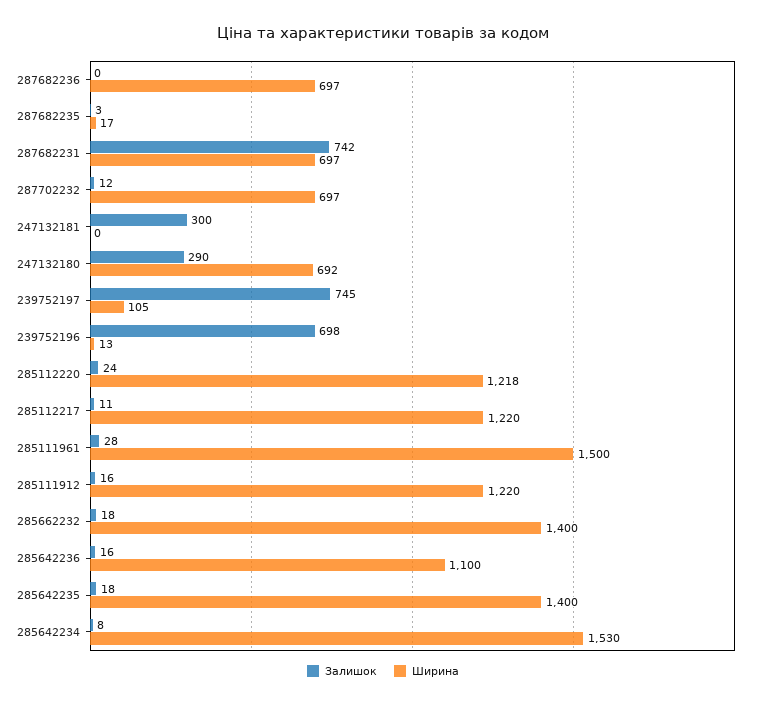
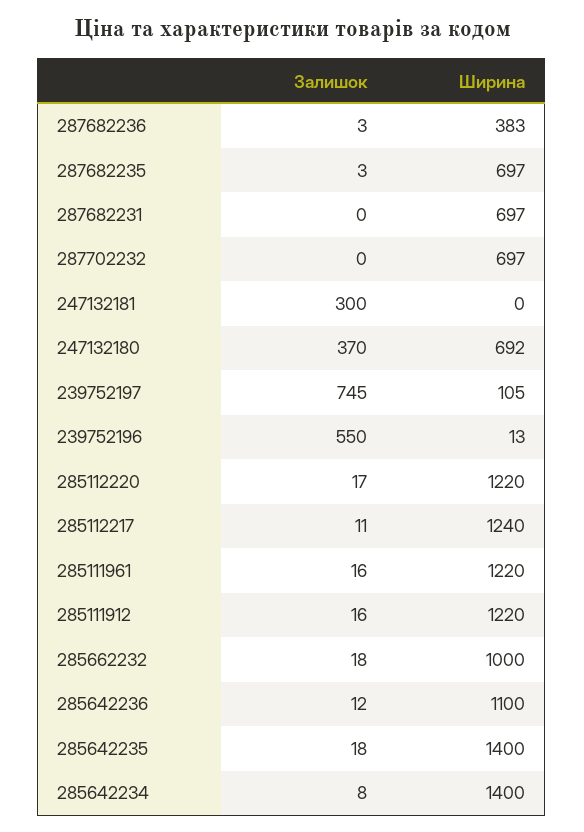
Залишок, 287682236: 0 -> 3
Ширина, 287682236: 697 -> 383
Ширина, 287682235: 17 -> 697
Залишок, 287682231: 742 -> 0
Залишок, 287702232: 12 -> 0
Залишок, 247132180: 290 -> 370
Залишок, 239752196: 698 -> 550
Залишок, 285112220: 24 -> 17
Ширина, 285112220: 1218 -> 1220
Ширина, 285112217: 1220 -> 1240
Залишок, 285111961: 28 -> 16
Ширина, 285111961: 1500 -> 1220
Ширина, 285662232: 1400 -> 1000
Залишок, 285642236: 16 -> 12
Ширина, 285642234: 1530 -> 1400

